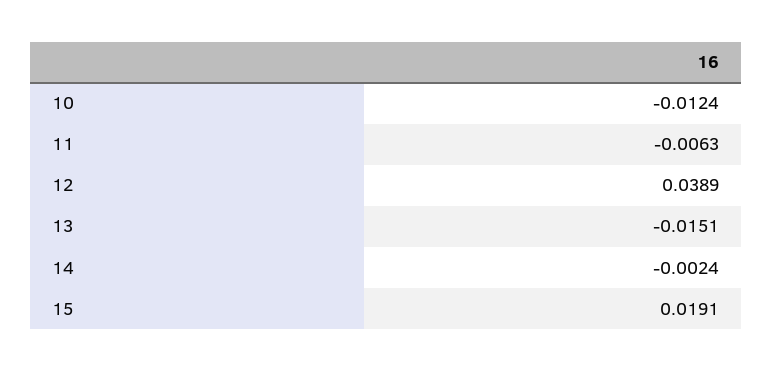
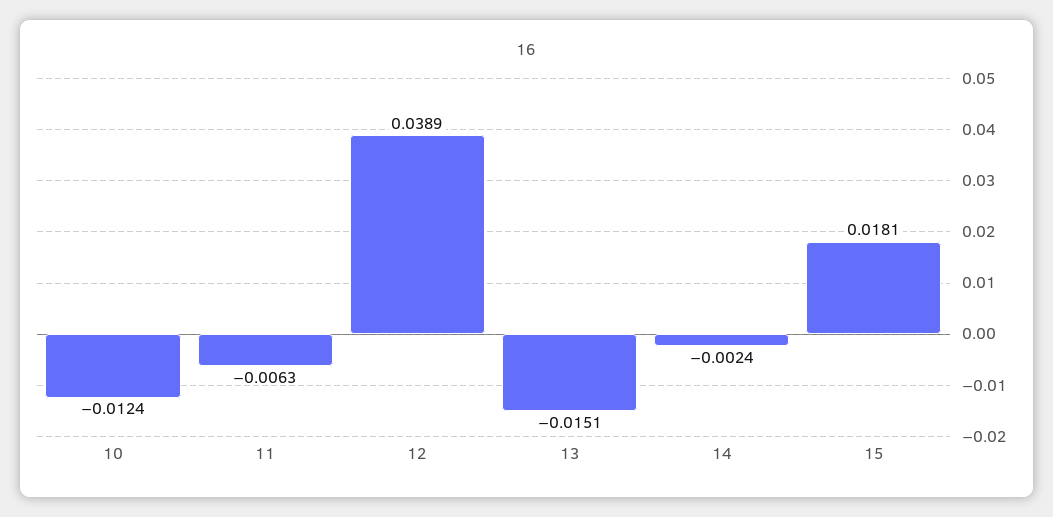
15: 0.0191 -> 0.0181

